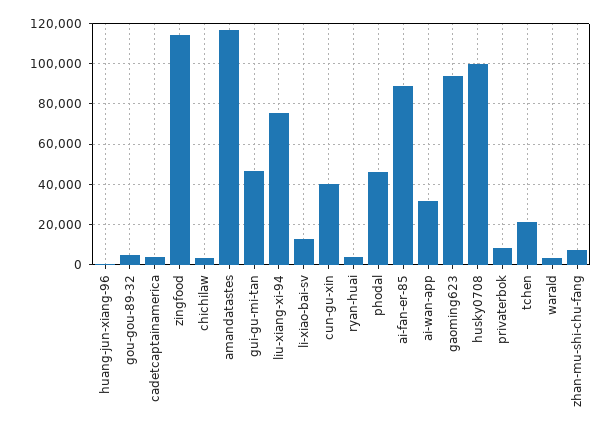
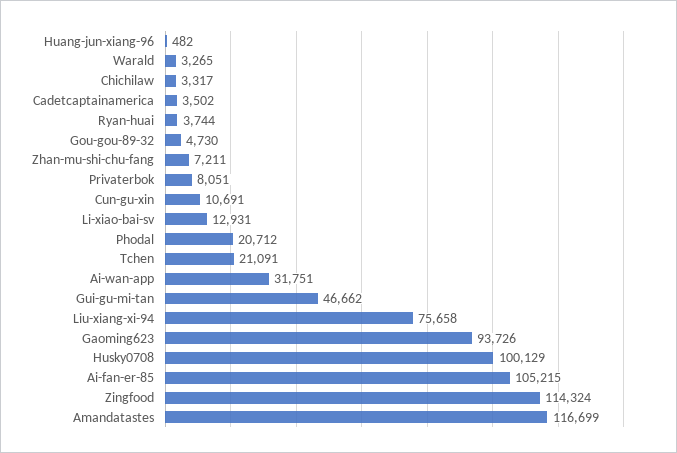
cun-gu-xin: 40000 -> 10691
phodal: 45000 -> 20712
ai-fan-er-85: 90000 -> 105215

